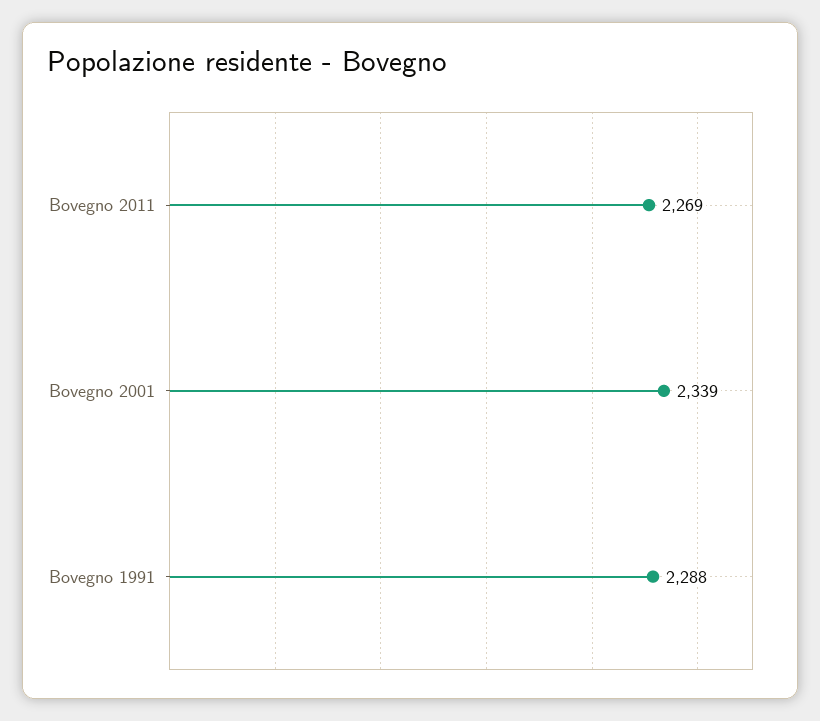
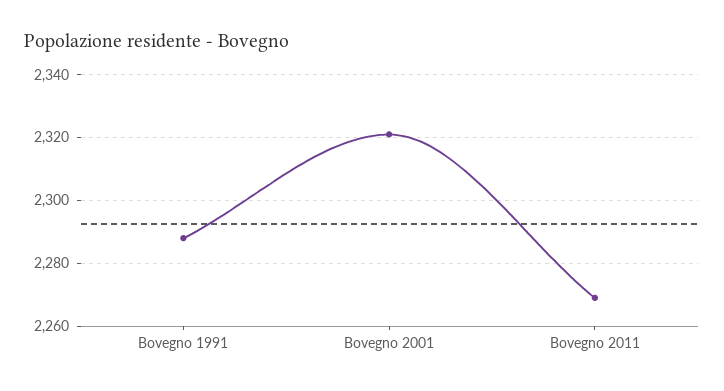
Bovegno 2001: 2339 -> 2320

